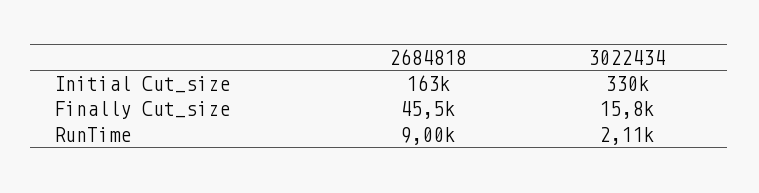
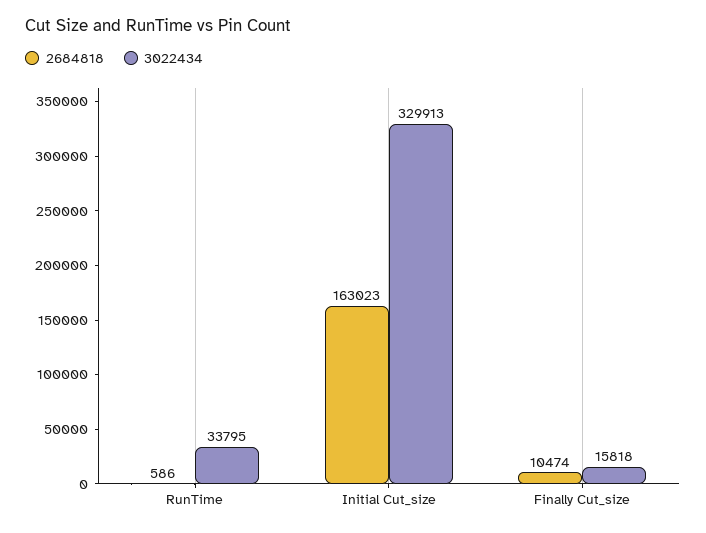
2684818, Finally Cut_size: 45500 -> 10474
2684818, RunTime: 9000 -> 586
3022434, RunTime: 2110 -> 33795

